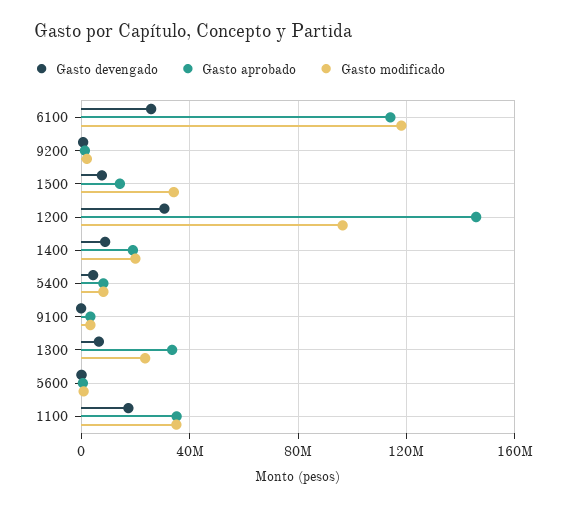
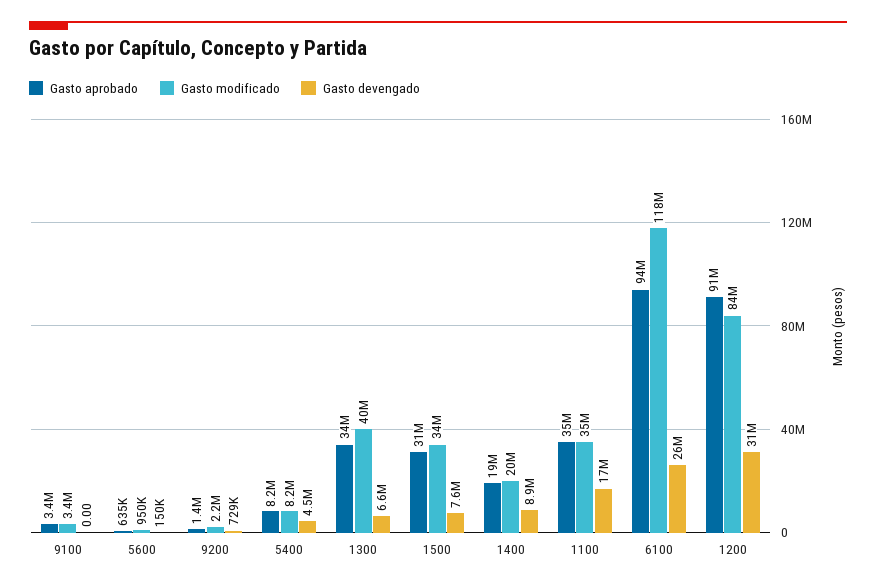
Gasto aprobado, 6100: 115000000 -> 94000000
Gasto aprobado, 1500: 15000000 -> 31000000
Gasto aprobado, 1200: 145000000 -> 91000000
Gasto modificado, 1200: 95000000 -> 84000000
Gasto modificado, 1300: 25000000 -> 40000000

